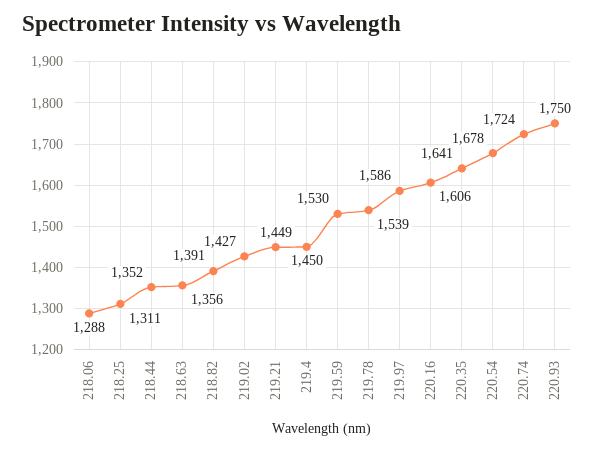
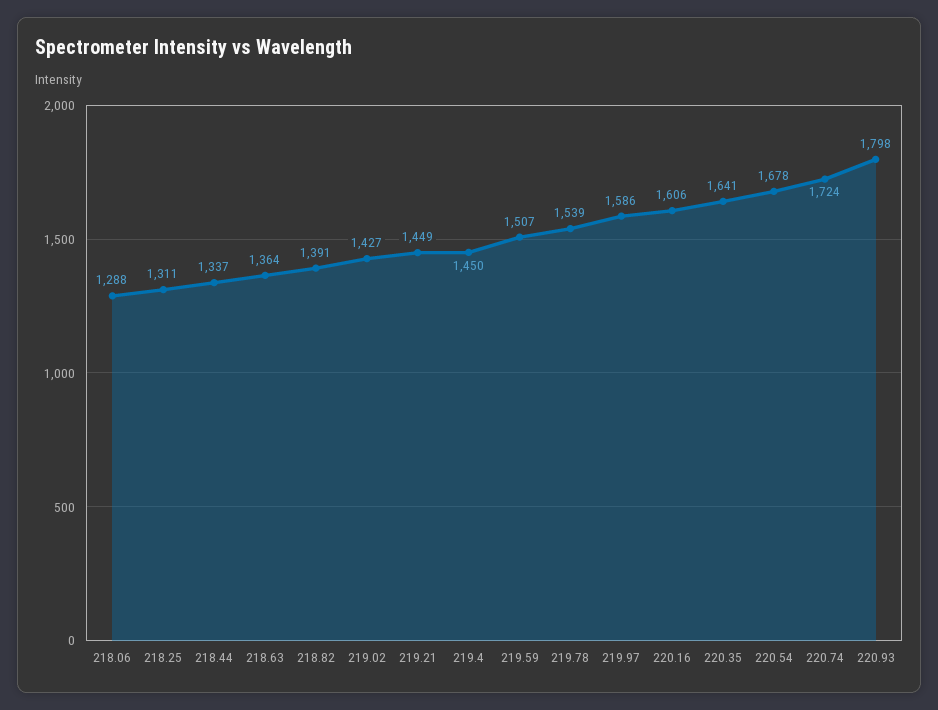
218.44: 1352 -> 1337
218.63: 1356 -> 1364
219.59: 1530 -> 1507
220.93: 1750 -> 1798

